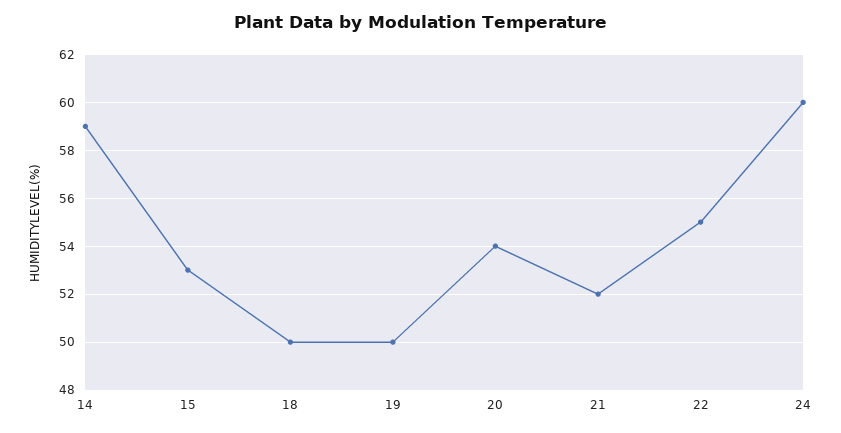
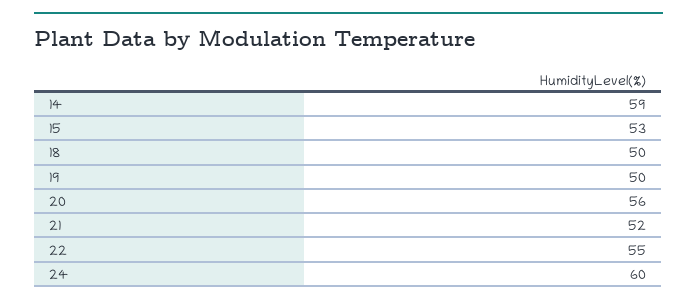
20: 54 -> 56

